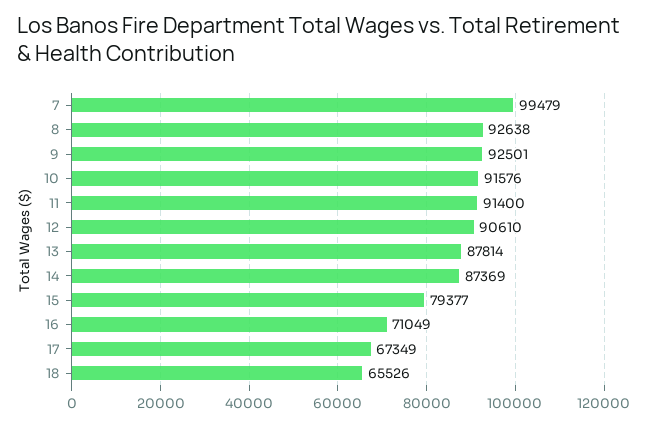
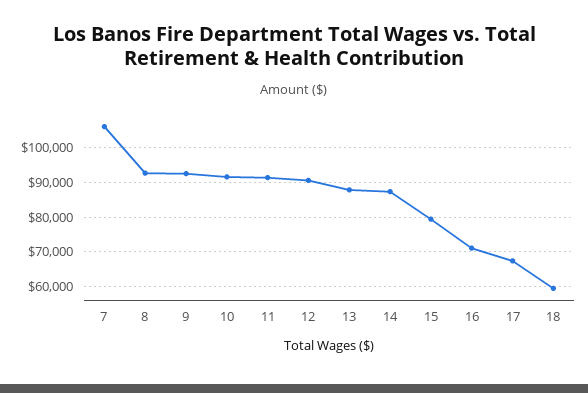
7: 99479 -> 106000
18: 65526 -> 60000

